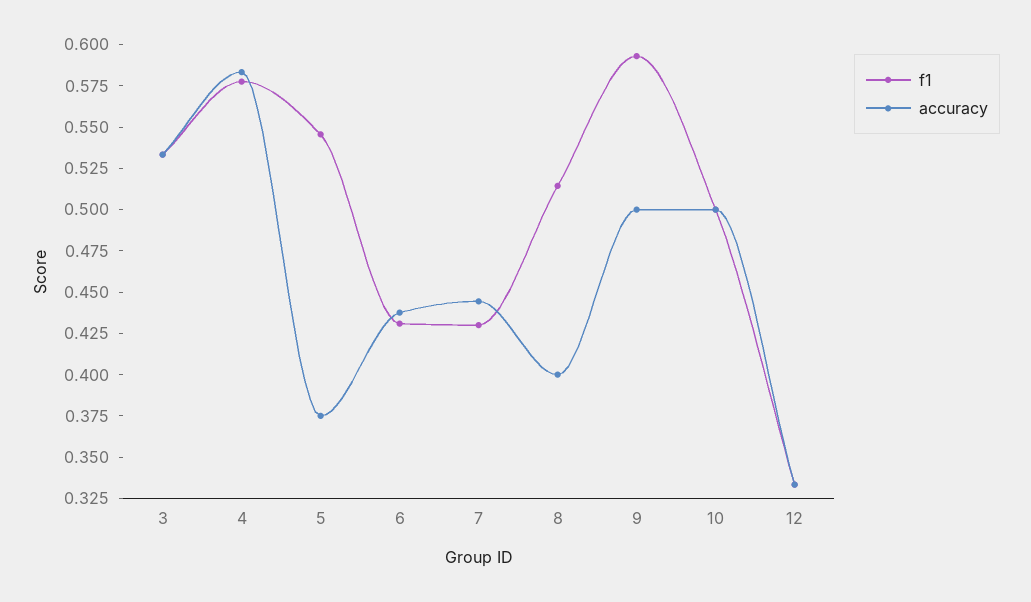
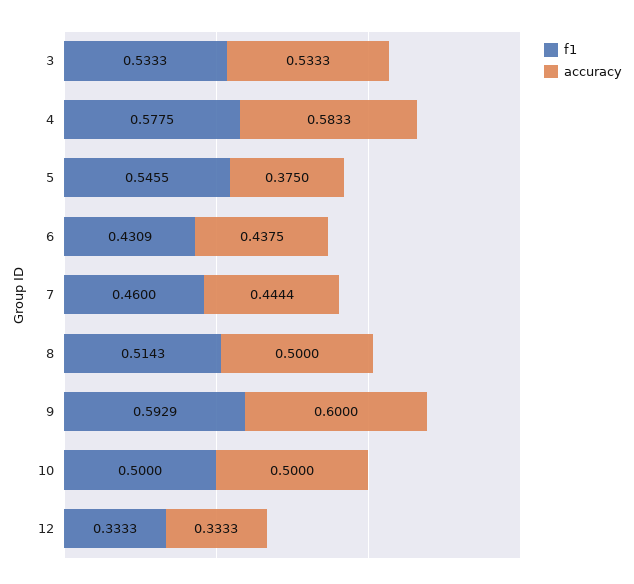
f1, 7: 0.43 -> 0.46
accuracy, 8: 0.4 -> 0.5
accuracy, 9: 0.5 -> 0.6

